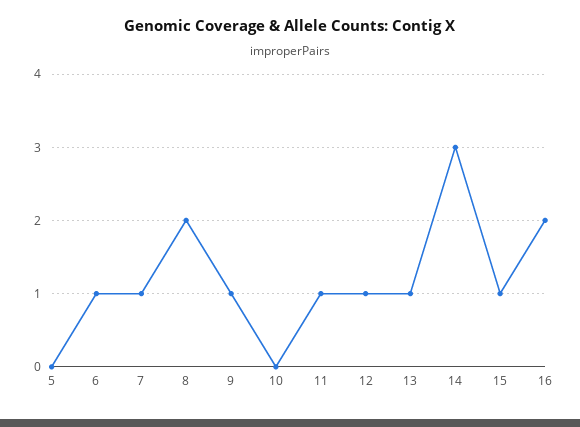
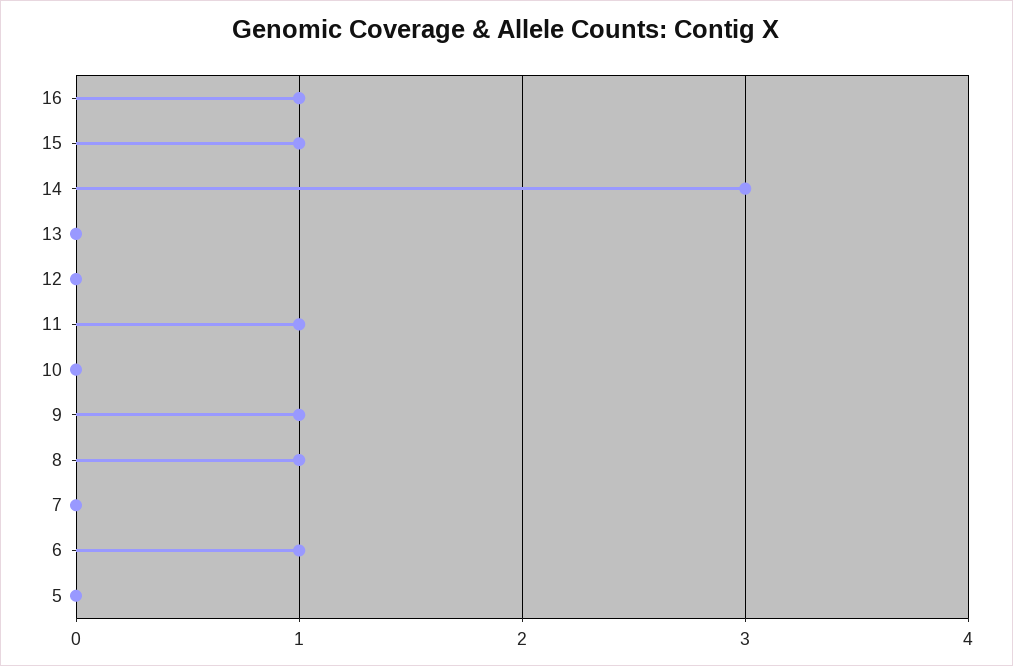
7: 1 -> 0
8: 2 -> 1
12: 1 -> 0
13: 1 -> 0
16: 2 -> 1

